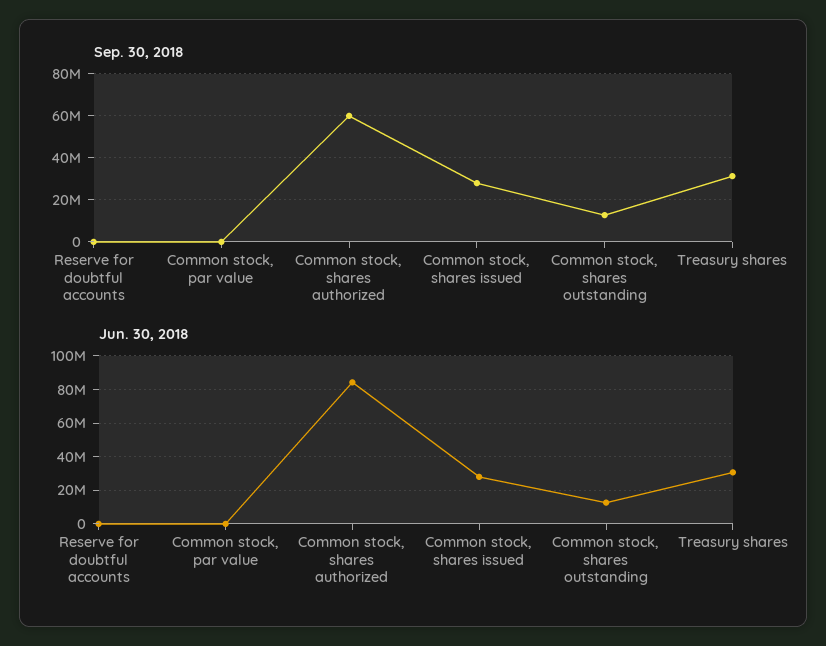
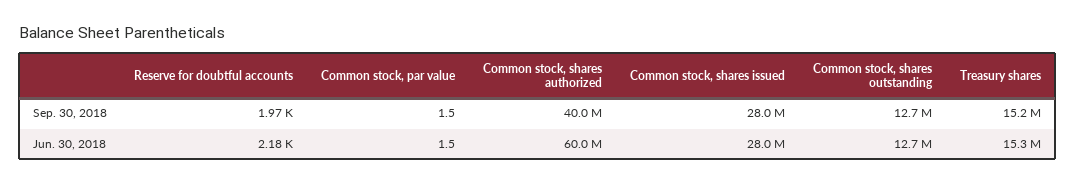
Sep. 30, 2018, Common stock, shares authorized: 60000000 -> 40000000
Sep. 30, 2018, Treasury shares: 30000000 -> 15200000
Jun. 30, 2018, Common stock, shares authorized: 85000000 -> 60000000
Jun. 30, 2018, Treasury shares: 30000000 -> 15300000

